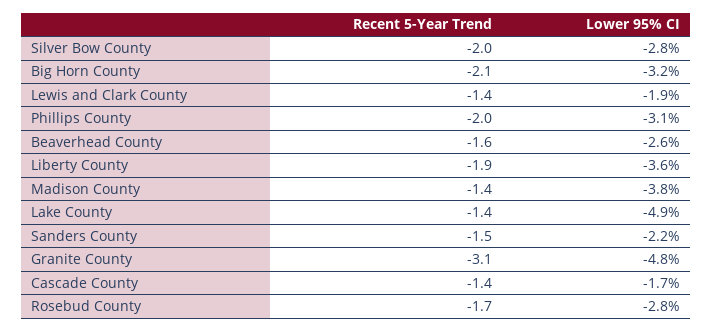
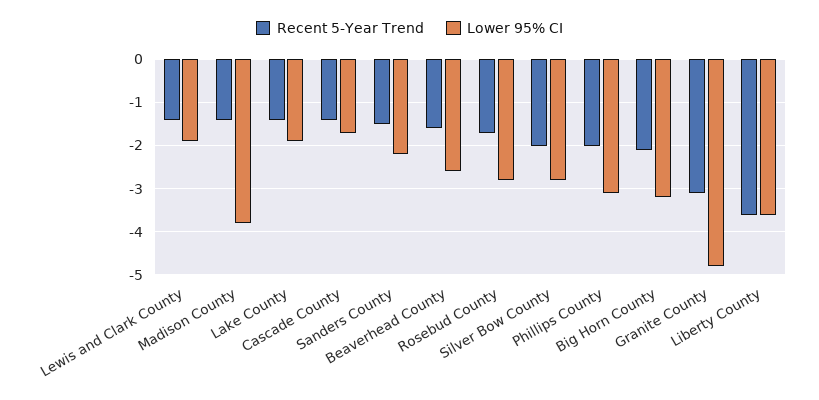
Recent 5-Year Trend, Liberty County: -1.9 -> -3.5
Lower 95% CI, Lake County: -4.9 -> -2

